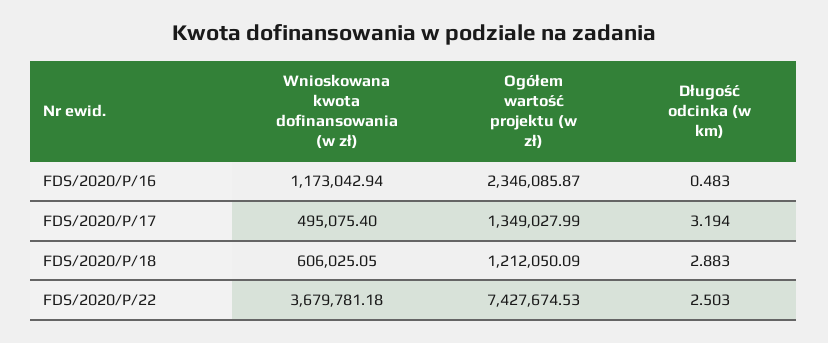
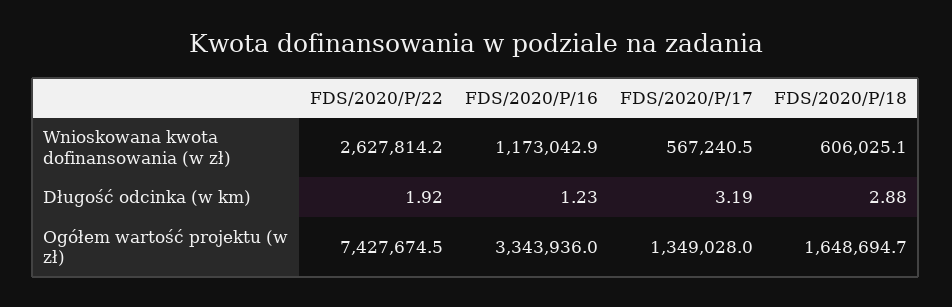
Ogółem wartość projektu (w zł), FDS/2020/P/16: 2346085.87 -> 3343936
Długość odcinka (w km), FDS/2020/P/16: 0.483 -> 1.23
Wnioskowana kwota dofinansowania (w zł), FDS/2020/P/17: 495075.4 -> 567240.5
Ogółem wartość projektu (w zł), FDS/2020/P/18: 1212050.09 -> 1648694.7
Wnioskowana kwota dofinansowania (w zł), FDS/2020/P/22: 3679781.18 -> 2627814.2
Długość odcinka (w km), FDS/2020/P/22: 2.503 -> 1.92

